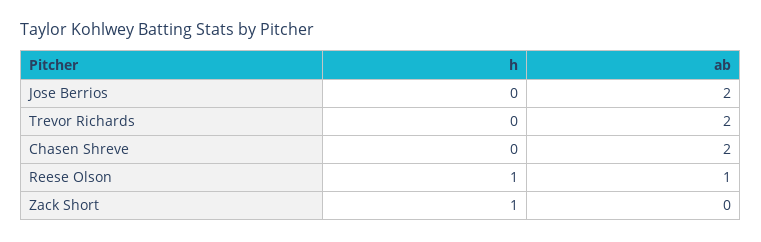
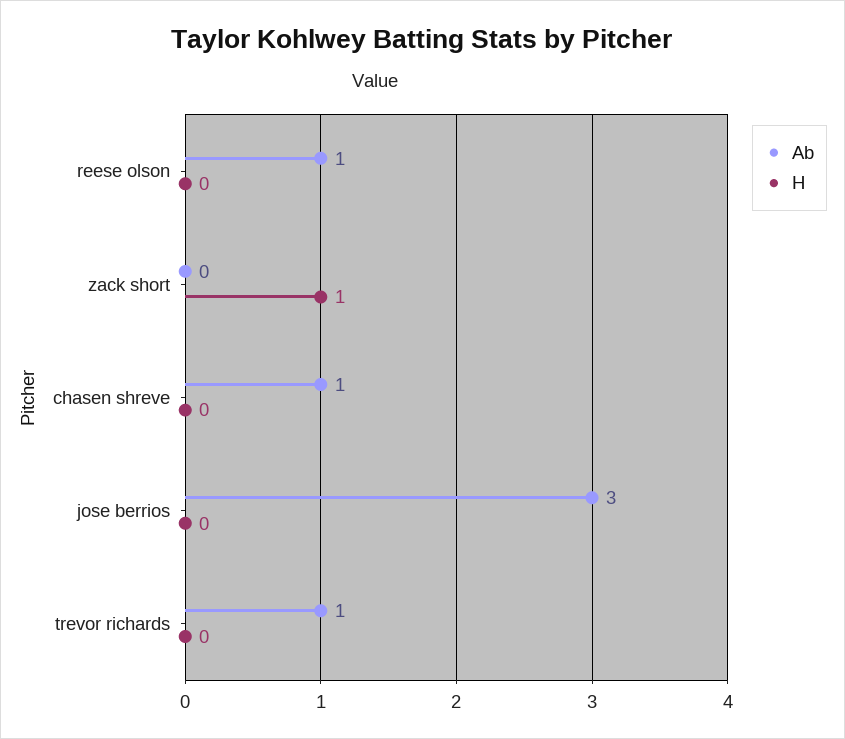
ab, Jose Berrios: 2 -> 3
ab, Trevor Richards: 2 -> 1
ab, Chasen Shreve: 2 -> 1
h, Reese Olson: 1 -> 0

